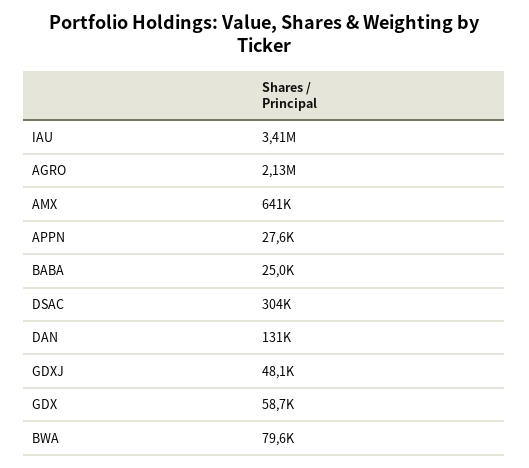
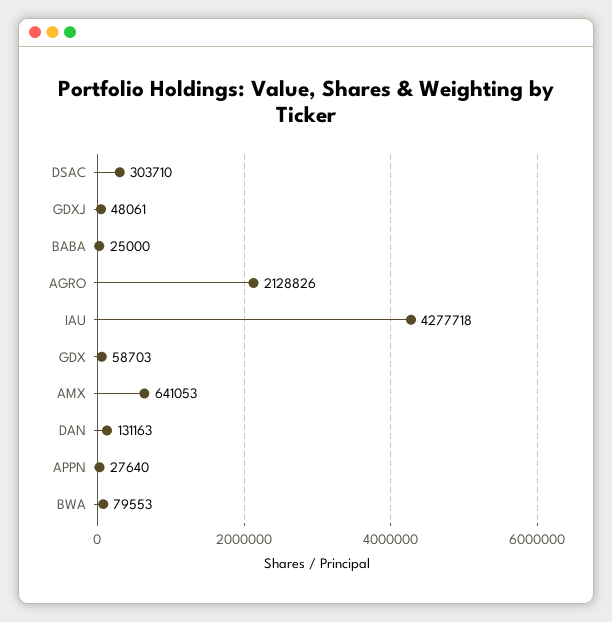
IAU: 3410000 -> 4277718

